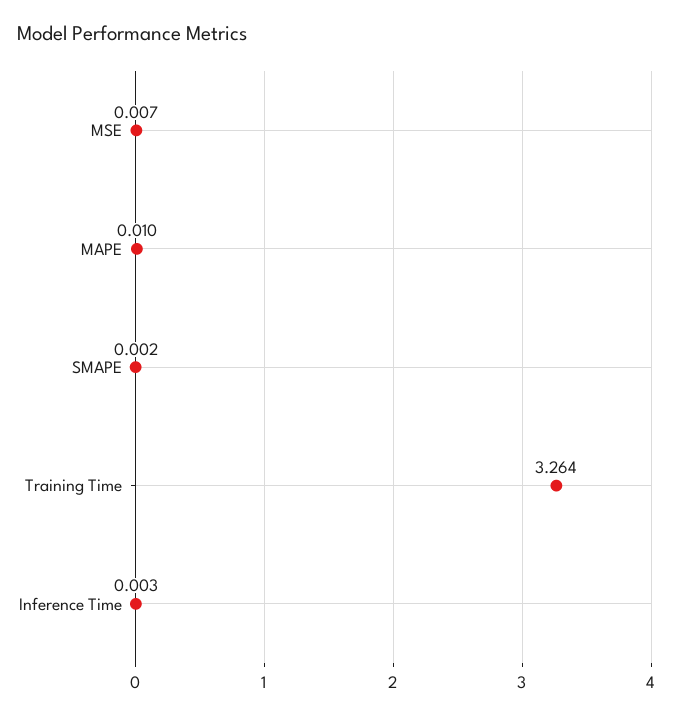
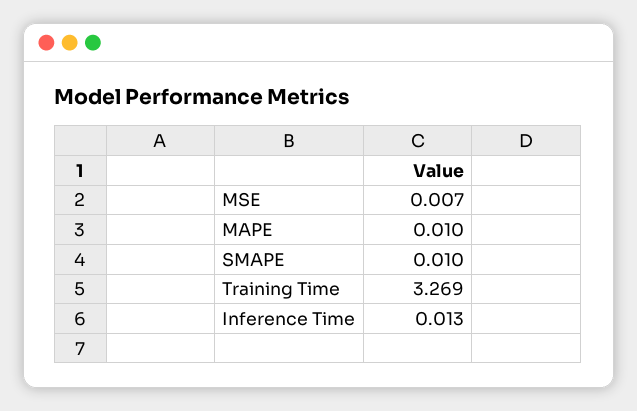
SMAPE: 0.002 -> 0.01
Training Time: 3.264 -> 3.269
Inference Time: 0.003 -> 0.013

